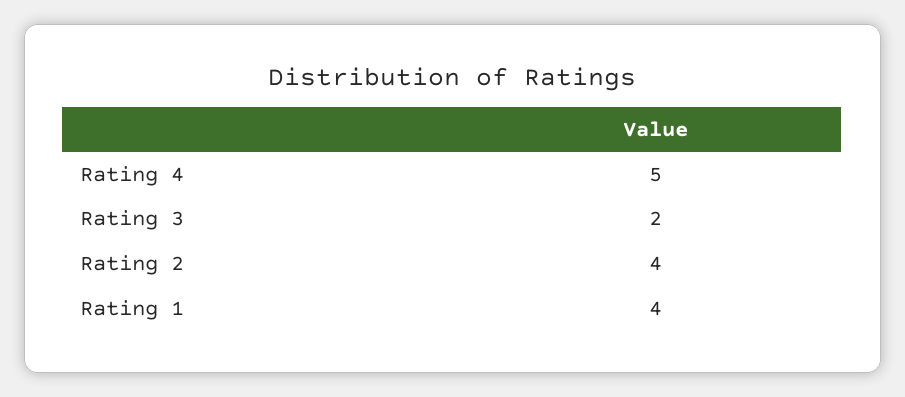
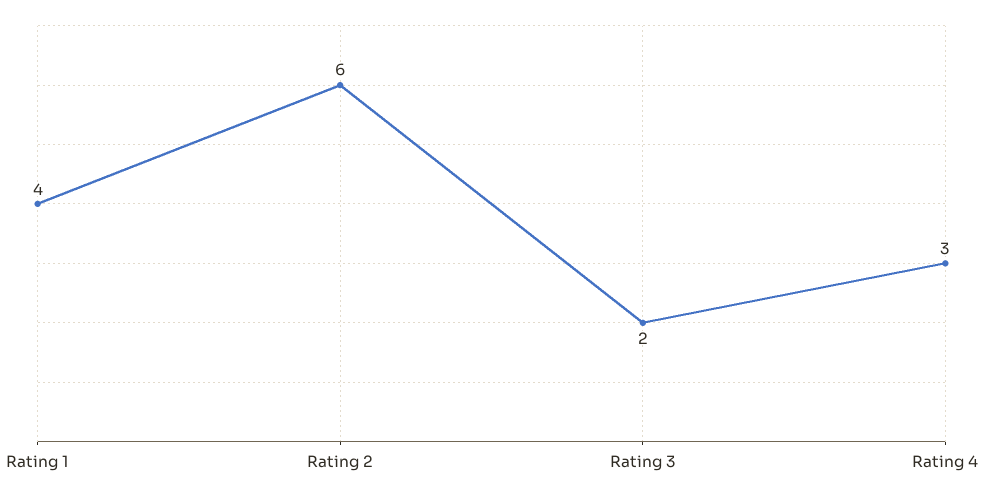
Rating 4: 5 -> 3
Rating 2: 4 -> 6

